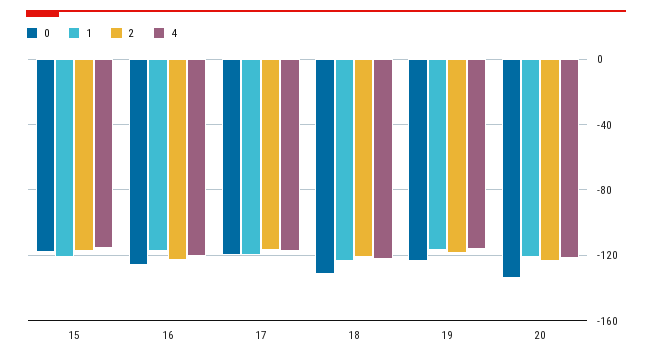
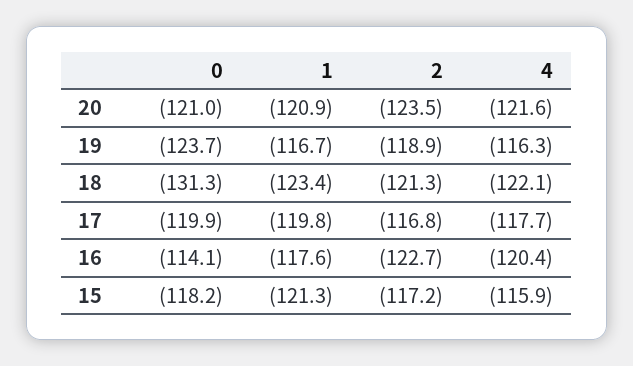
0, 16: -125 -> -114.1
0, 20: -135 -> -121

